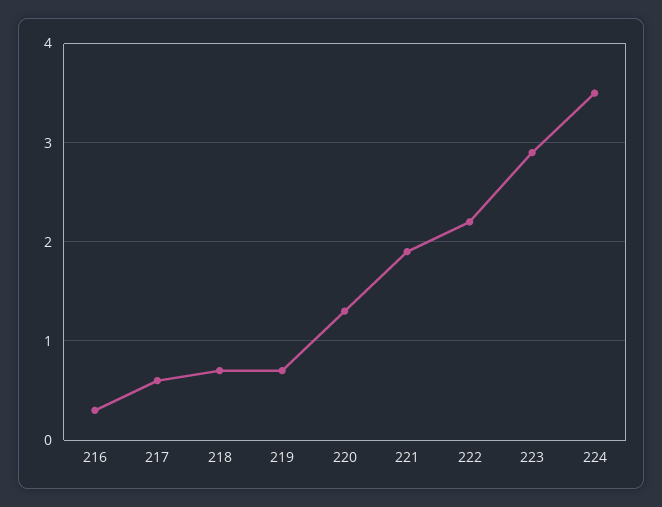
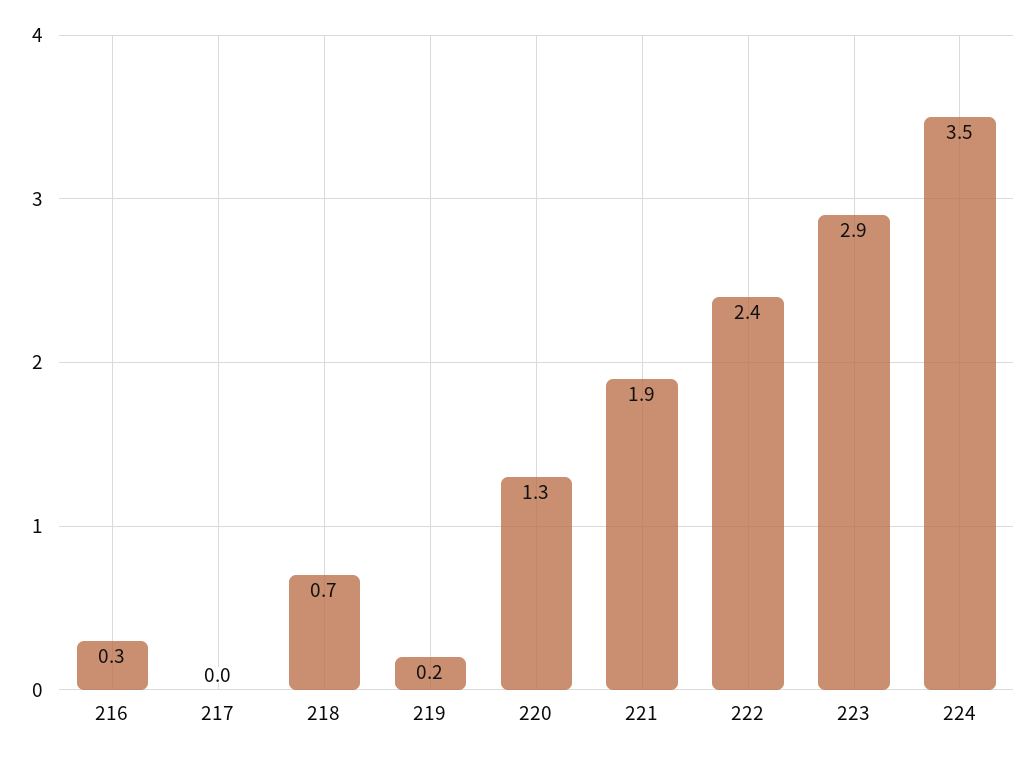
217: 0.6 -> 0
219: 0.7 -> 0.2
222: 2.2 -> 2.4

